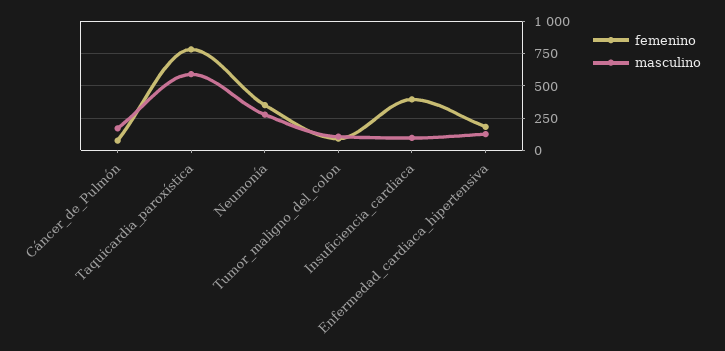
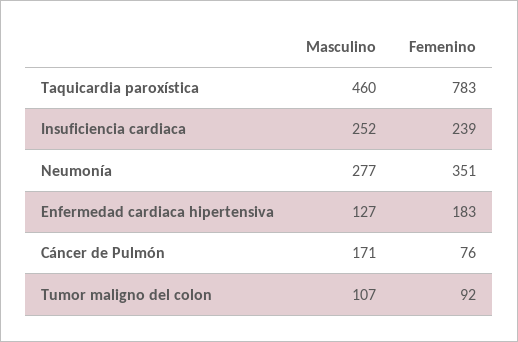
masculino, Taquicardia_paroxística: 600 -> 460
femenino, Insuficiencia_cardiaca: 400 -> 239
masculino, Insuficiencia_cardiaca: 100 -> 252

